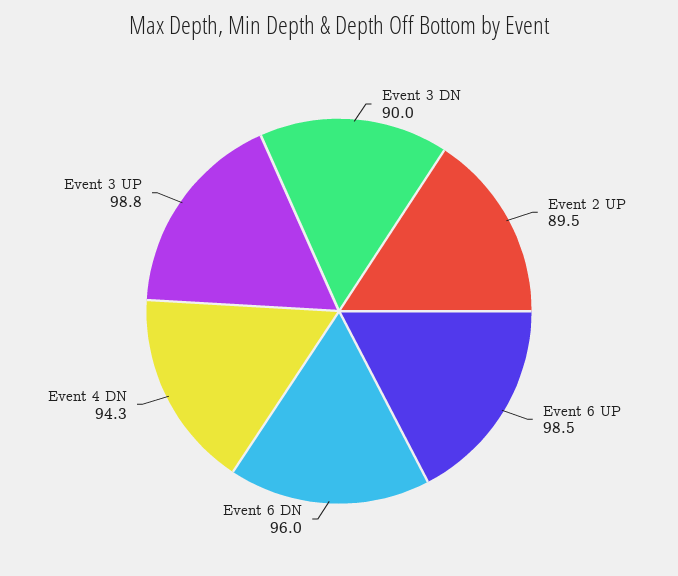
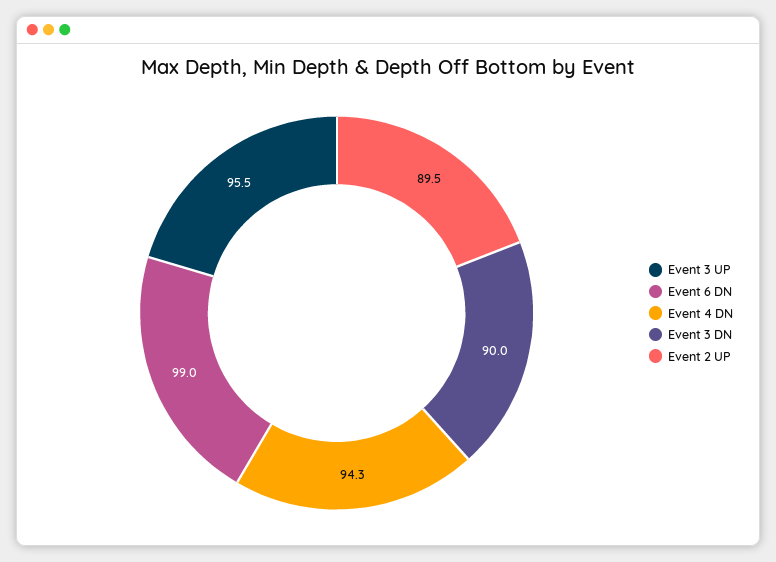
Event 6 UP: 98.5 -> none
Event 6 DN: 96 -> 99
Event 3 UP: 98.8 -> 95.5

